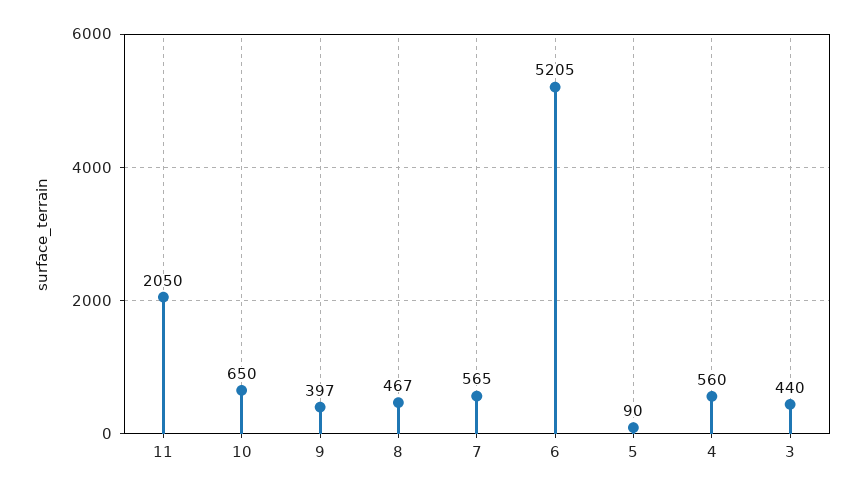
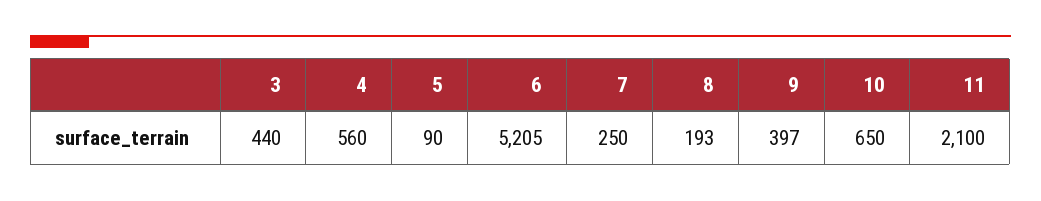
11: 2050 -> 2100
8: 467 -> 193
7: 565 -> 250

